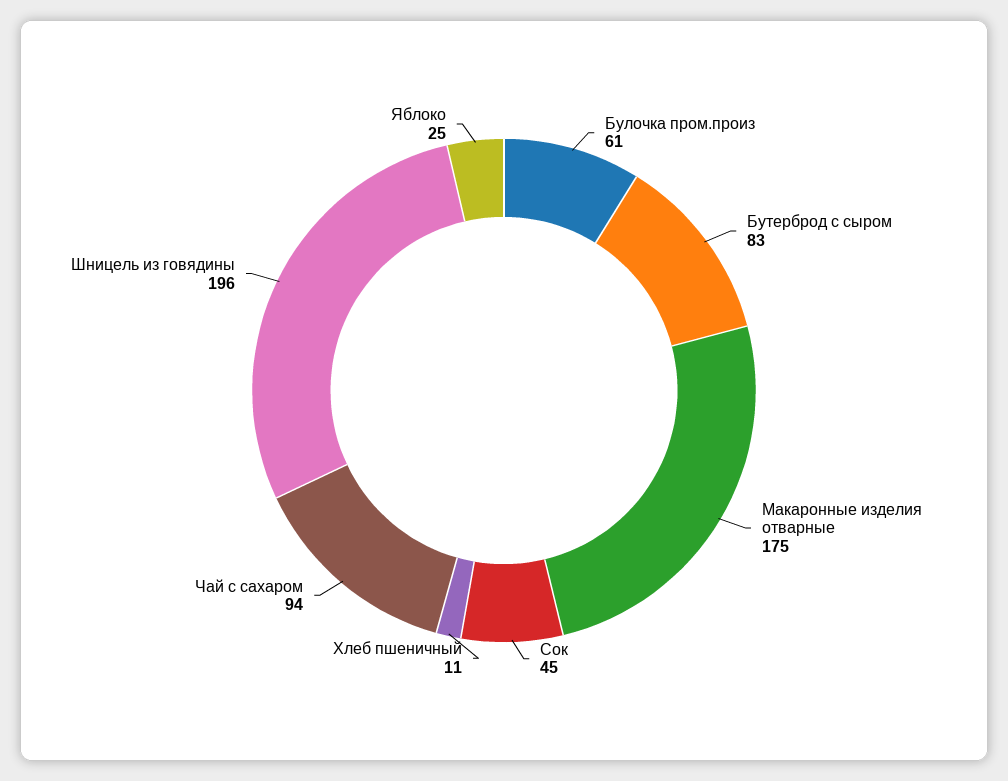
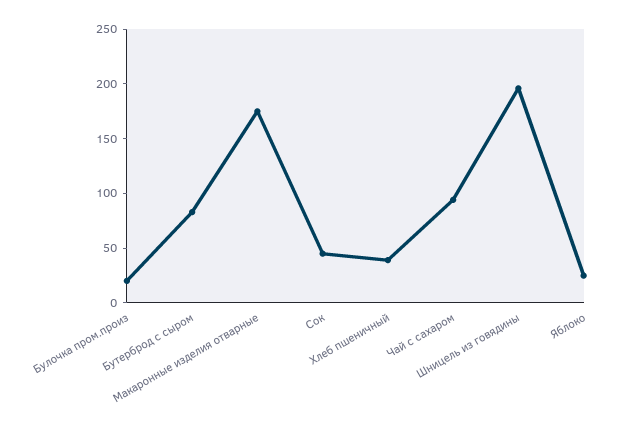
Булочка пром.произ: 61 -> 20
Хлеб пшеничный: 11 -> 40

